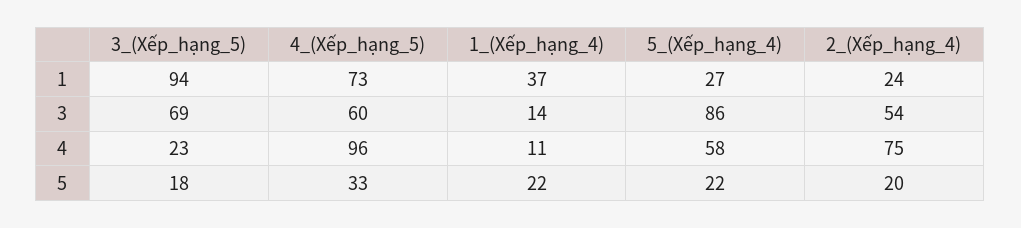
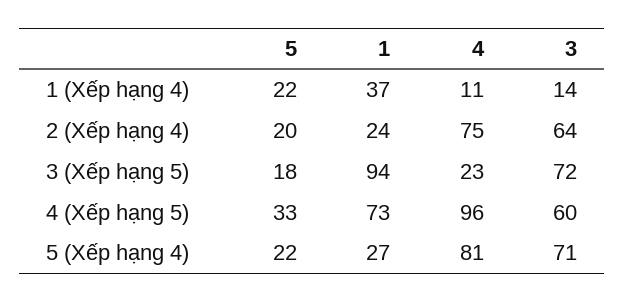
3_(Xếp_hạng_5), 3: 69 -> 72
5_(Xếp_hạng_4), 3: 86 -> 71
2_(Xếp_hạng_4), 3: 54 -> 64
5_(Xếp_hạng_4), 4: 58 -> 81

